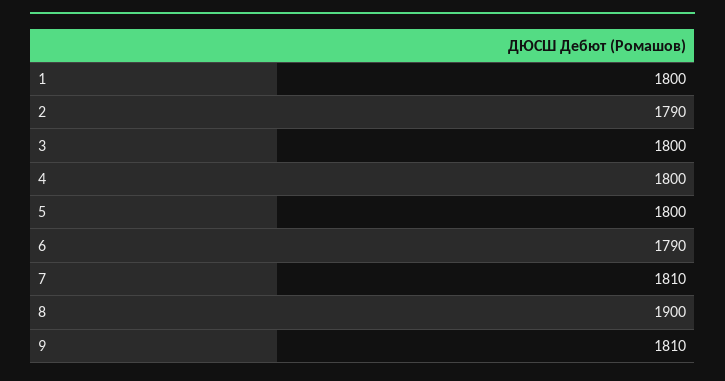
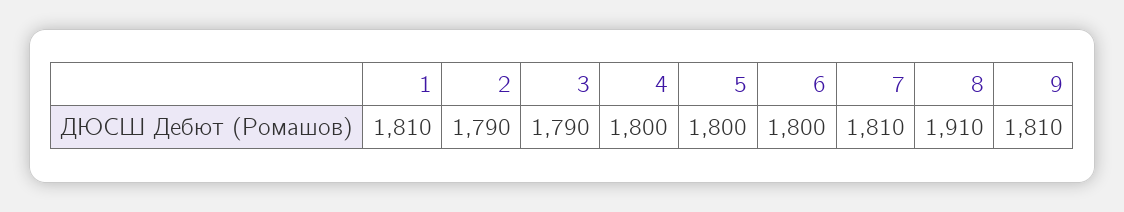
1: 1800 -> 1810
3: 1800 -> 1790
6: 1790 -> 1800
8: 1900 -> 1910

